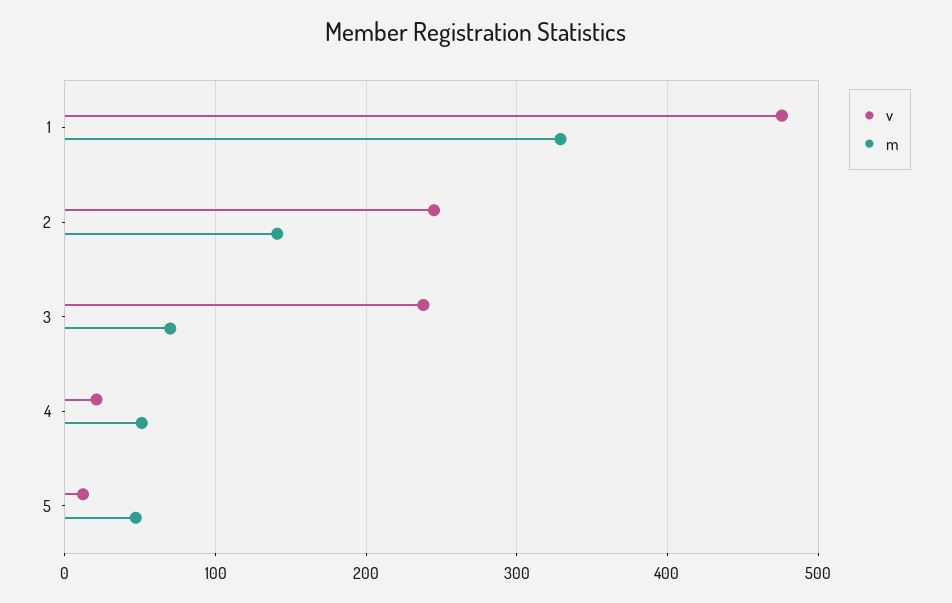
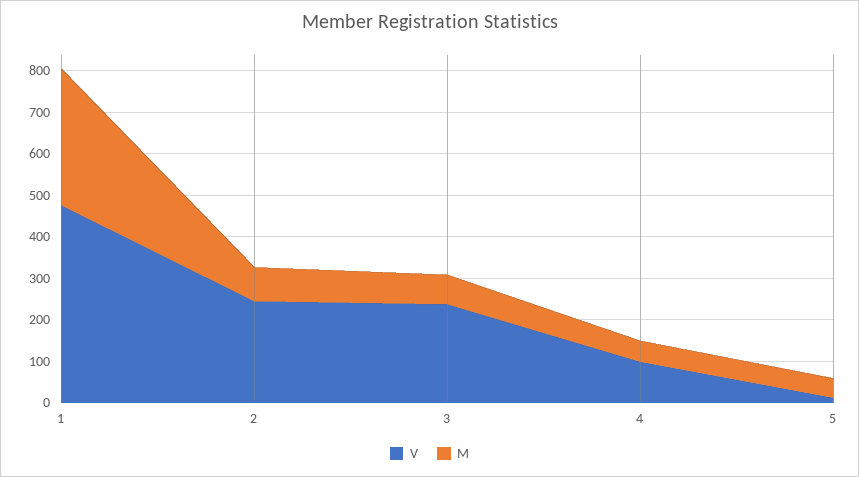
m, 2: 140 -> 80
v, 4: 20 -> 100

